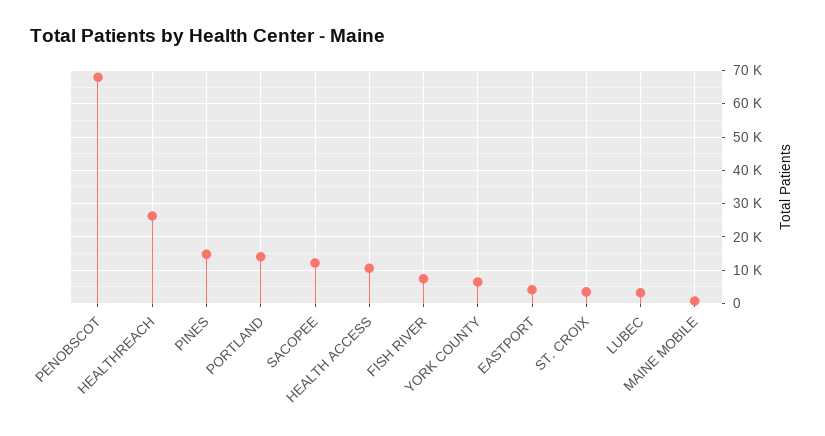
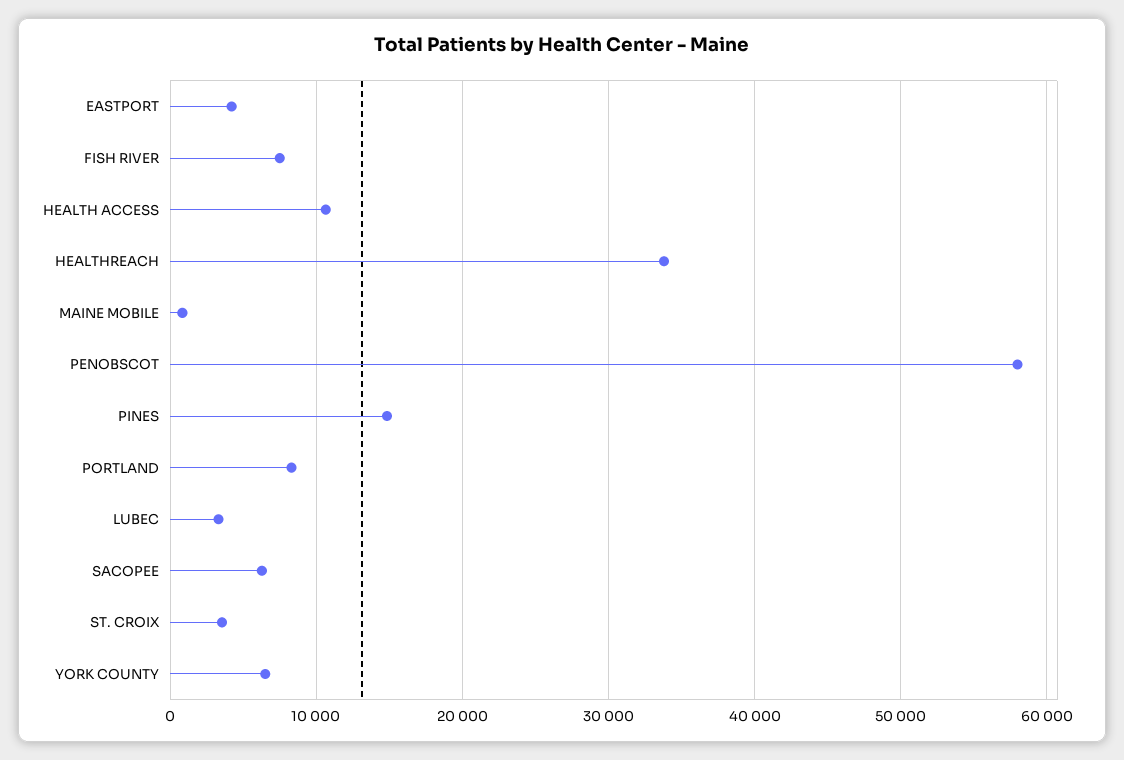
PENOBSCOT: 68000 -> 58000
HEALTHREACH: 26000 -> 34000
PORTLAND: 14000 -> 8000
SACOPEE: 12000 -> 6000

